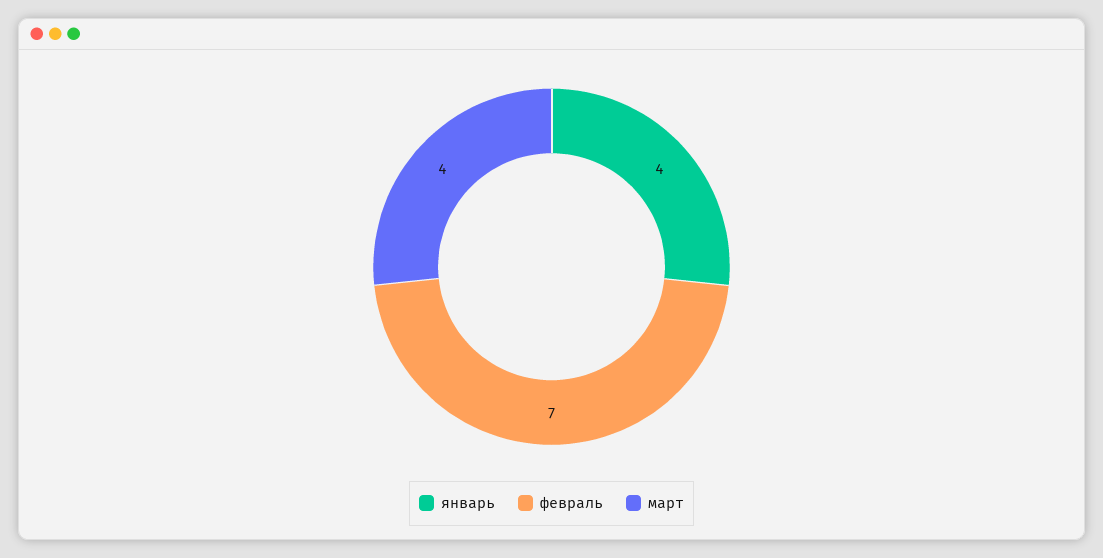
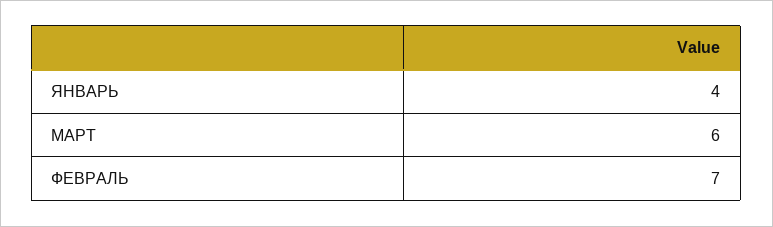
март: 4 -> 6

